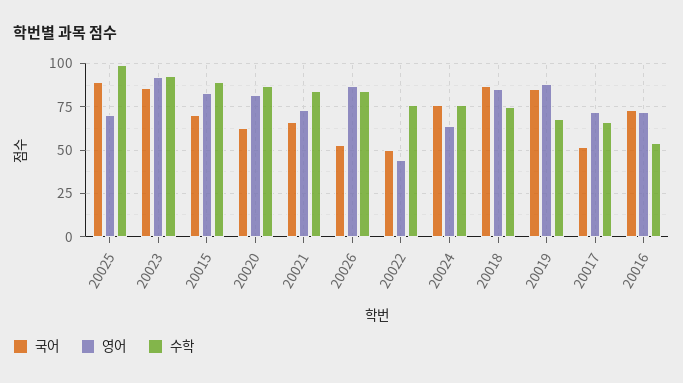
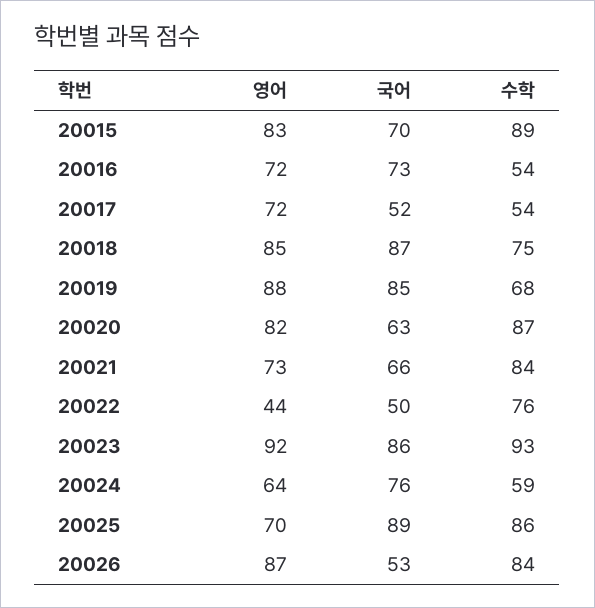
수학, 20025: 100 -> 86
수학, 20024: 75 -> 59
수학, 20017: 65 -> 54

